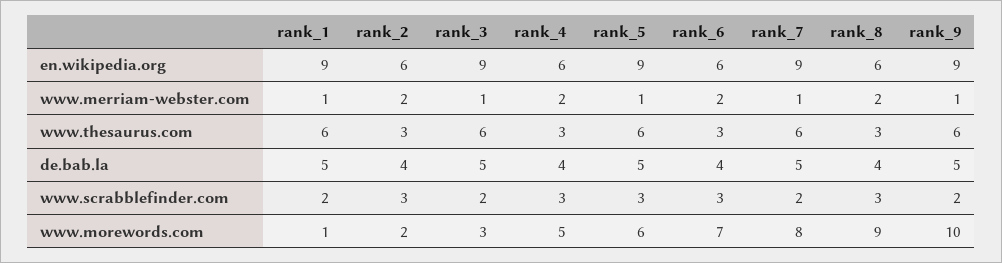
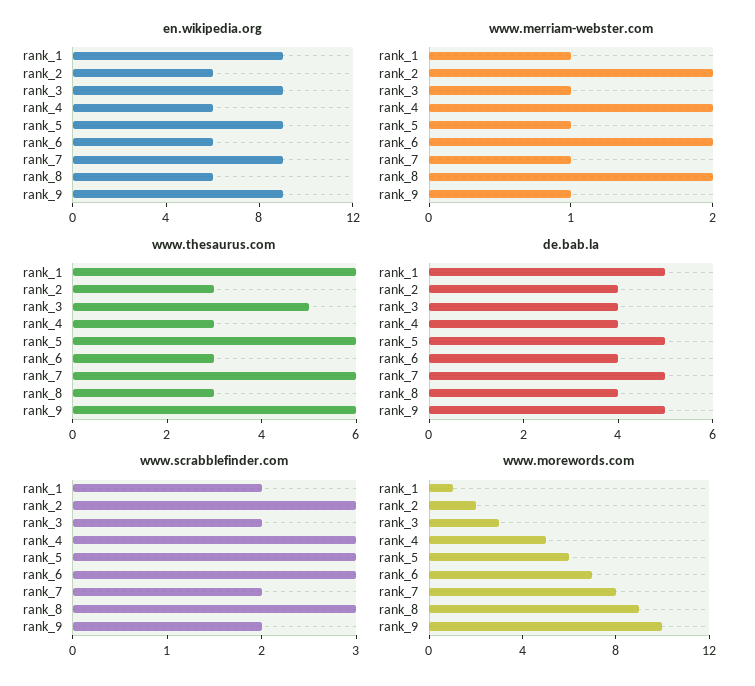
www.thesaurus.com, rank_3: 6 -> 5
de.bab.la, rank_3: 5 -> 4

